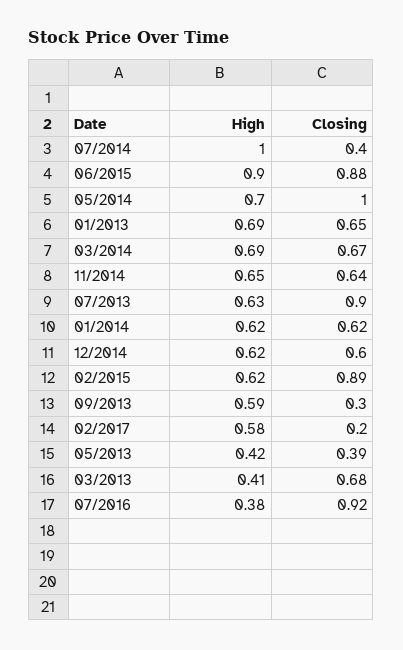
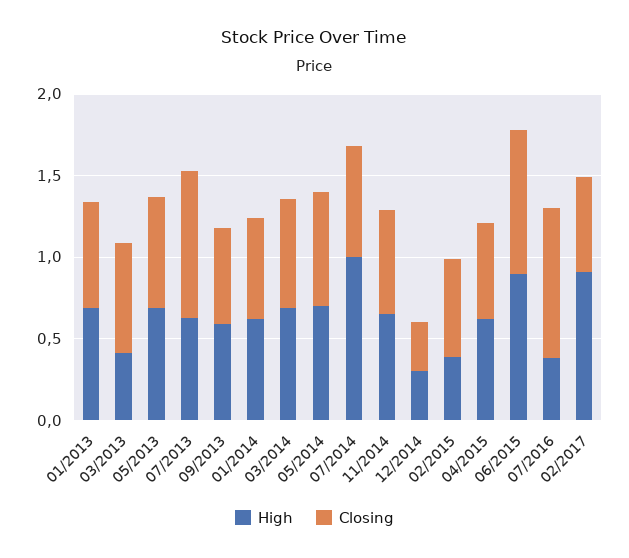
Closing, 07/2014: 0.4 -> 0.7
Closing, 05/2014: 1 -> 0.7
High, 12/2014: 0.62 -> 0.3
Closing, 12/2014: 0.6 -> 0.3
High, 02/2015: 0.62 -> 0.4
Closing, 02/2015: 0.89 -> 0.6
Closing, 09/2013: 0.3 -> 0.6
High, 02/2017: 0.58 -> 0.9
Closing, 02/2017: 0.2 -> 0.6
High, 05/2013: 0.42 -> 0.7
Closing, 05/2013: 0.39 -> 0.7
High, 04/2015: none -> 0.6
Closing, 04/2015: none -> 0.6

